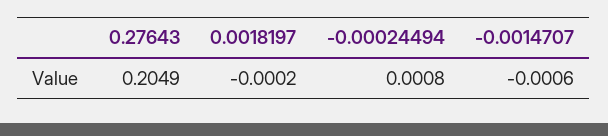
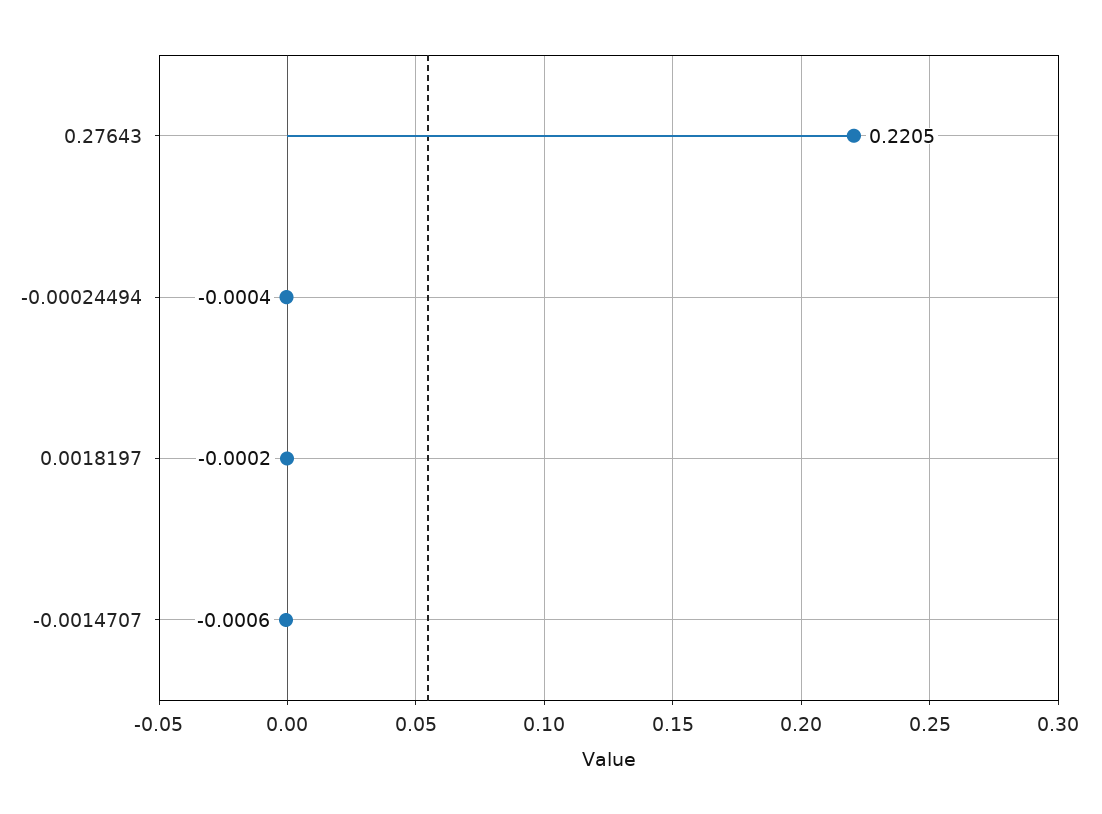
0.27643: 0.2049 -> 0.2205
-0.00024494: 0.0008 -> -0.0004

